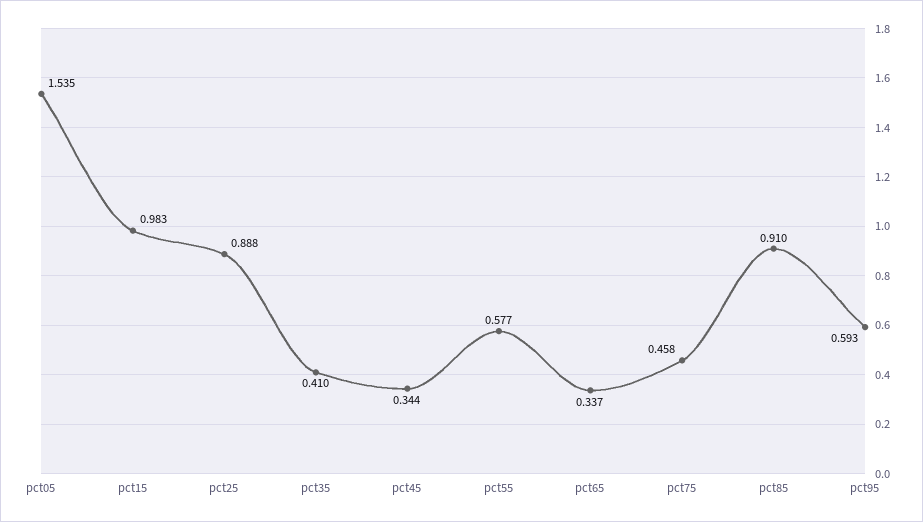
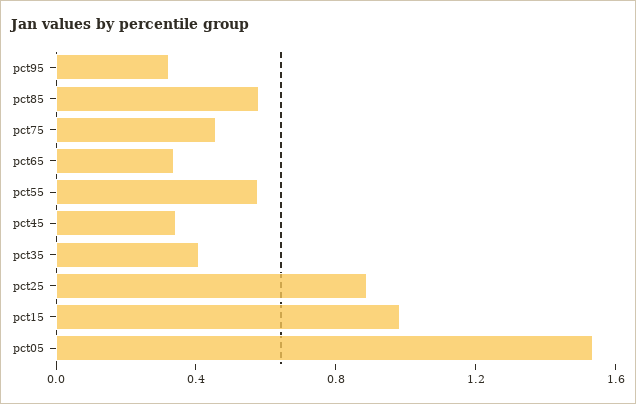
pct85: 0.91 -> 0.6
pct95: 0.593 -> 0.3

